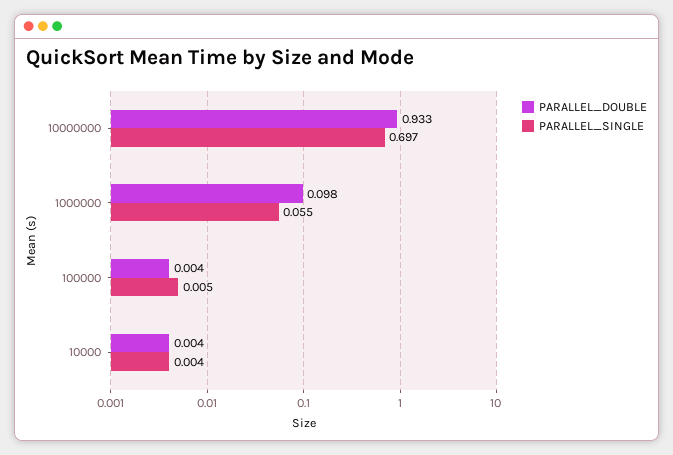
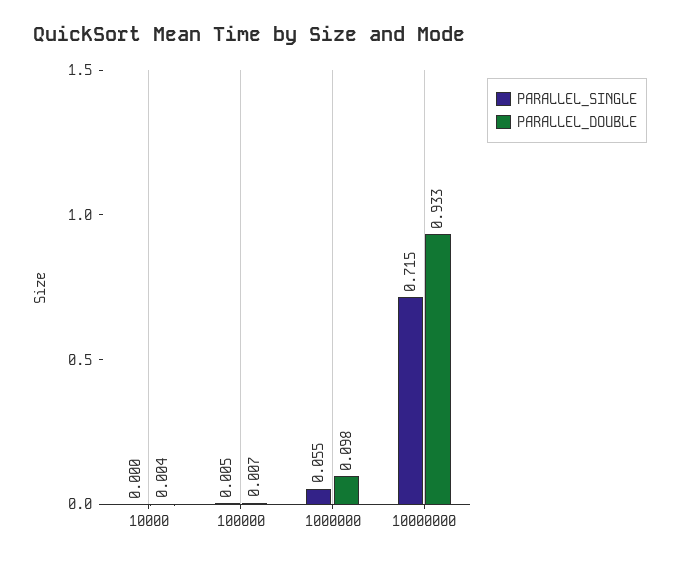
PARALLEL_SINGLE, 10000000: 0.697 -> 0.715
PARALLEL_DOUBLE, 100000: 0.004 -> 0.007
PARALLEL_SINGLE, 10000: 0.004 -> 0

